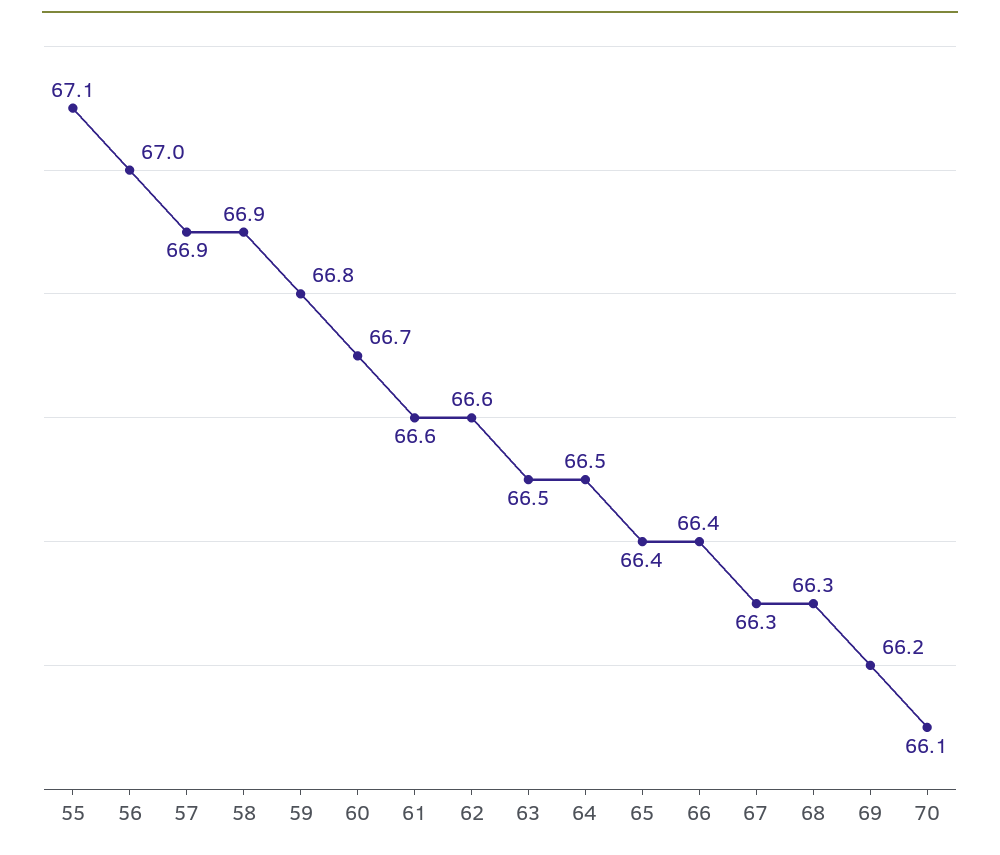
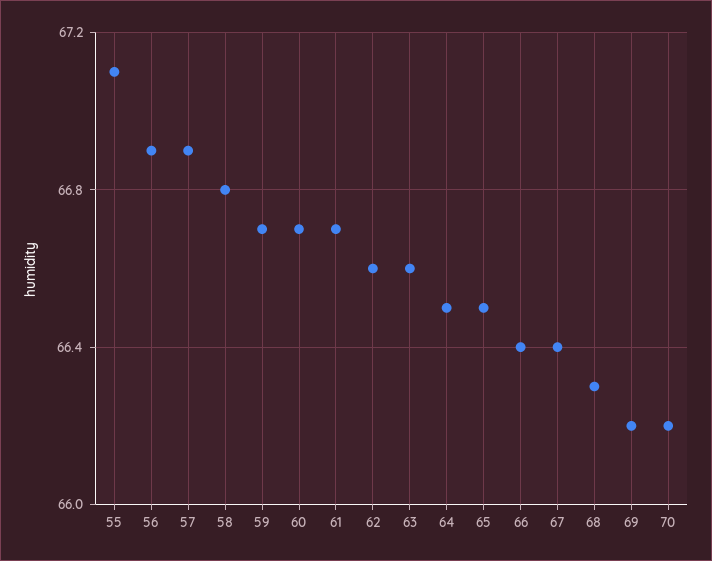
56: 67 -> 66.9
58: 66.9 -> 66.8
59: 66.8 -> 66.7
61: 66.6 -> 66.7
63: 66.5 -> 66.6
65: 66.4 -> 66.5
67: 66.3 -> 66.4
70: 66.1 -> 66.2

